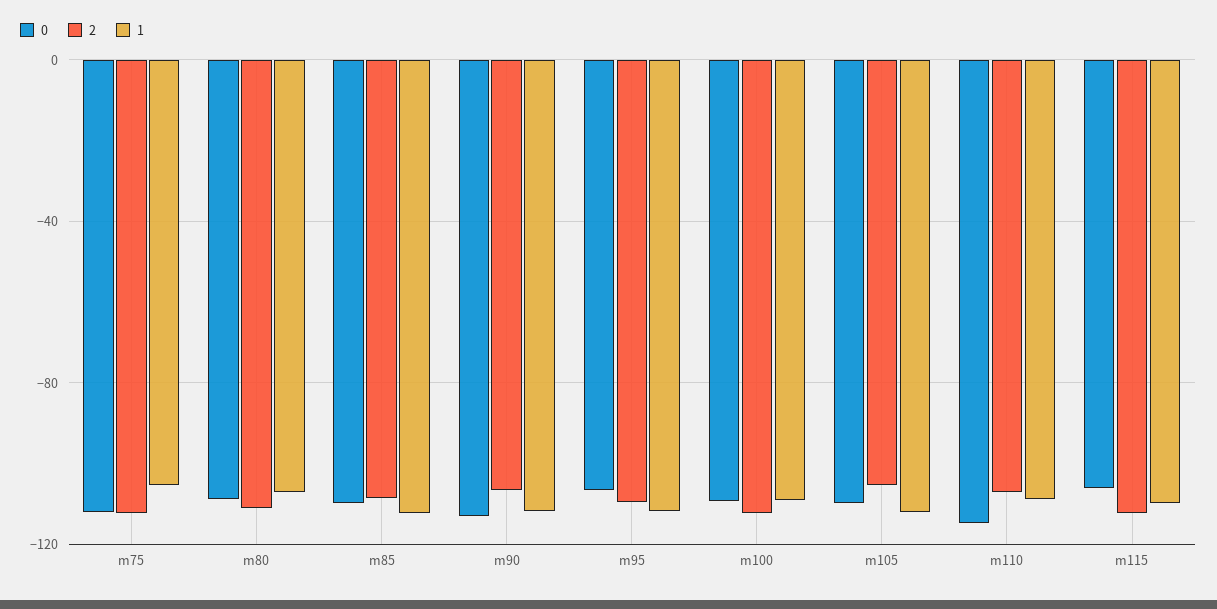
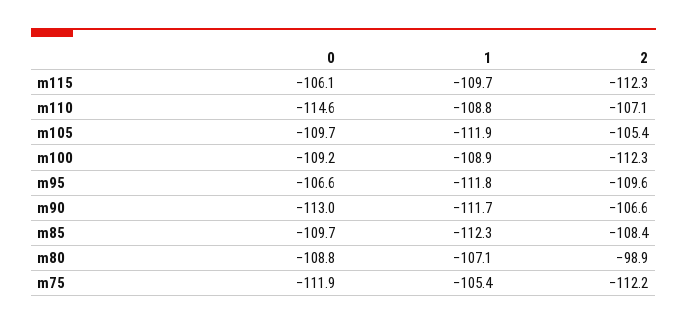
2, m80: -110 -> -98.9

